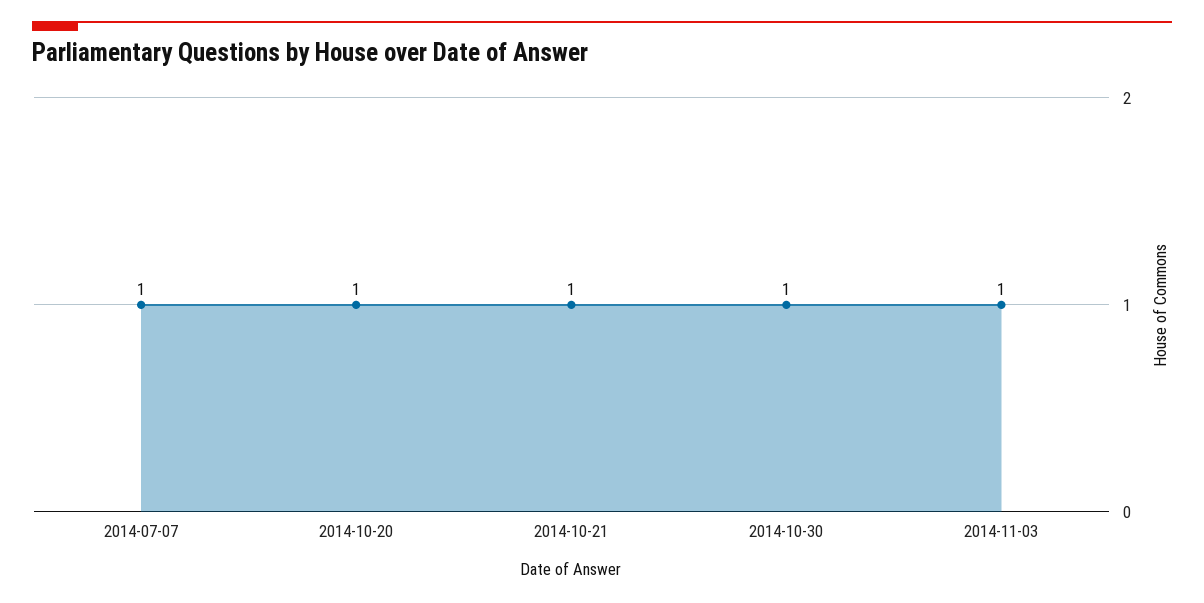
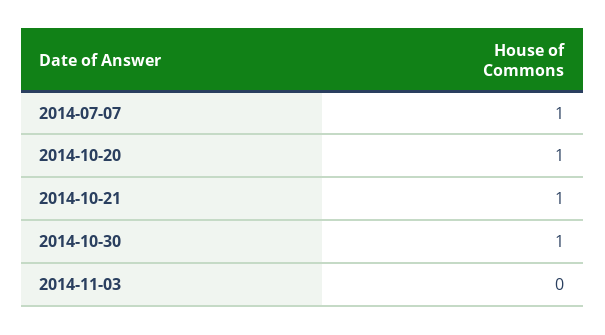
2014-11-03: 1 -> 0

